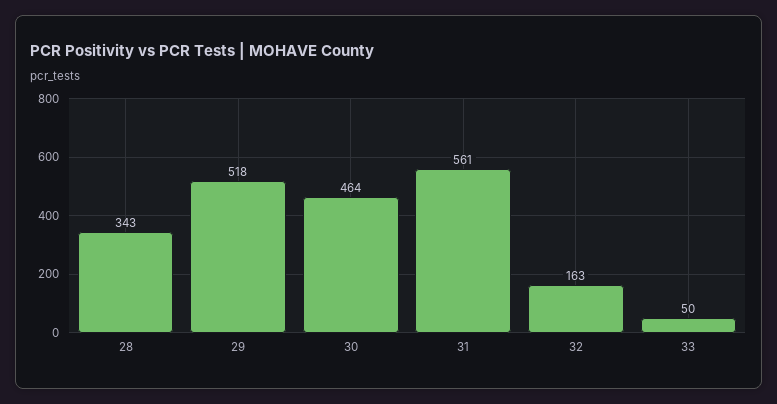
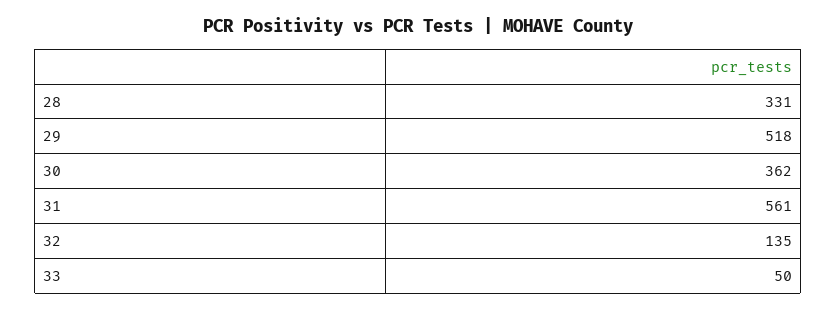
28: 343 -> 331
30: 464 -> 362
32: 163 -> 135

